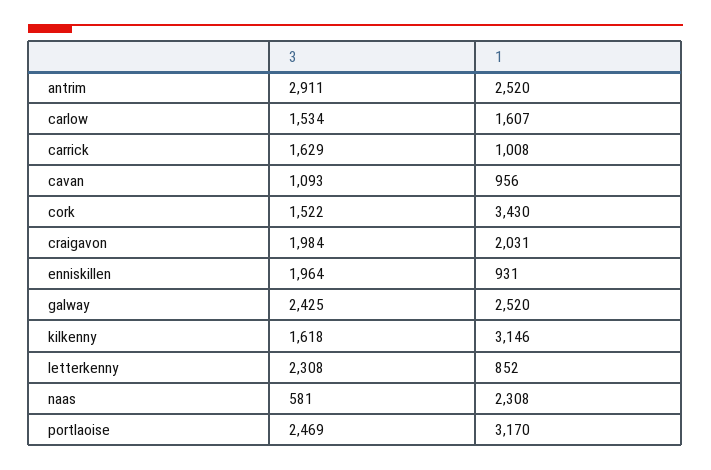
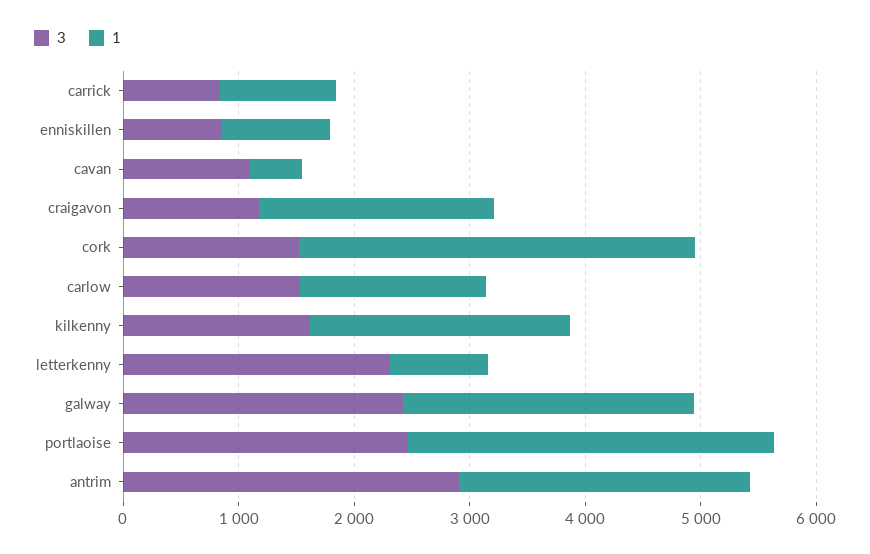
3, carrick: 1629 -> 800
1, cavan: 956 -> 400
3, craigavon: 1984 -> 1200
3, enniskillen: 1964 -> 800
1, kilkenny: 3146 -> 2200
3, naas: 581 -> none
1, naas: 2308 -> none

